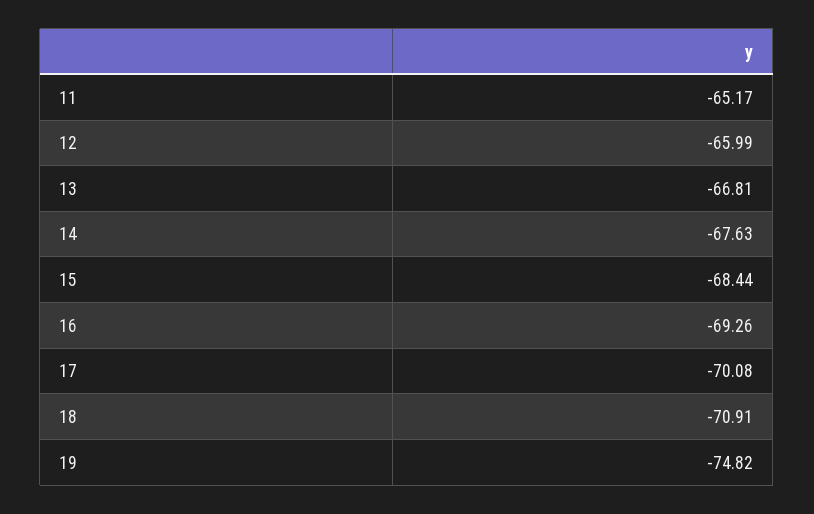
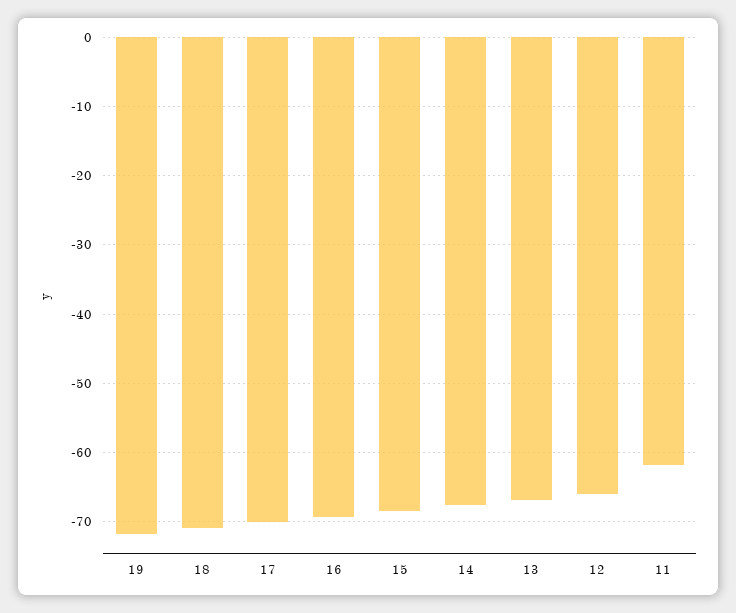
11: -65.17 -> -62
19: -74.82 -> -72

